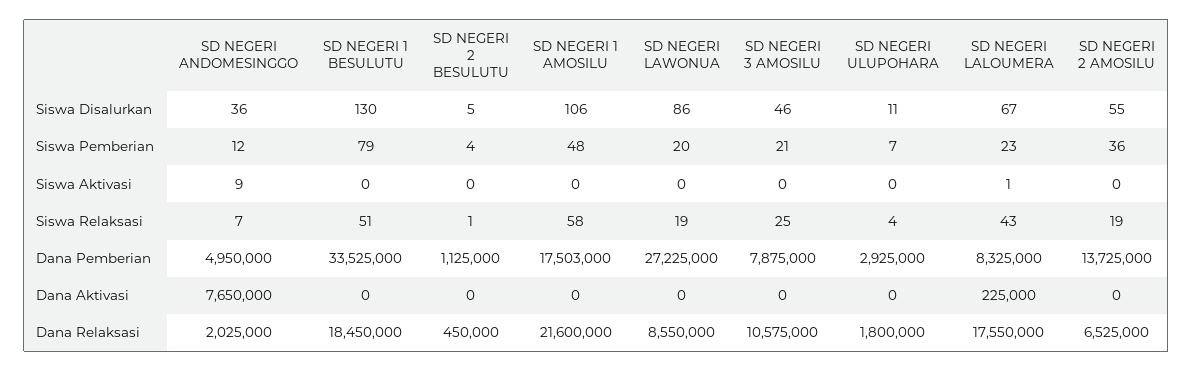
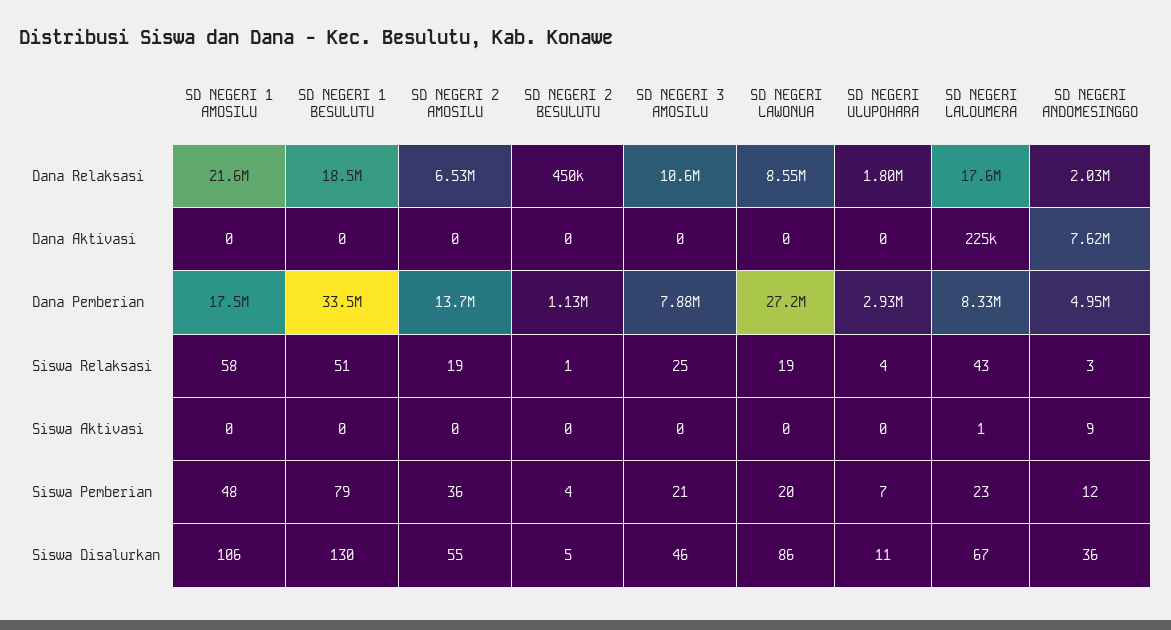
SD NEGERI ANDOMESINGGO, Siswa Relaksasi: 7 -> 3
SD NEGERI ANDOMESINGGO, Dana Aktivasi: 7650000 -> 7620000

